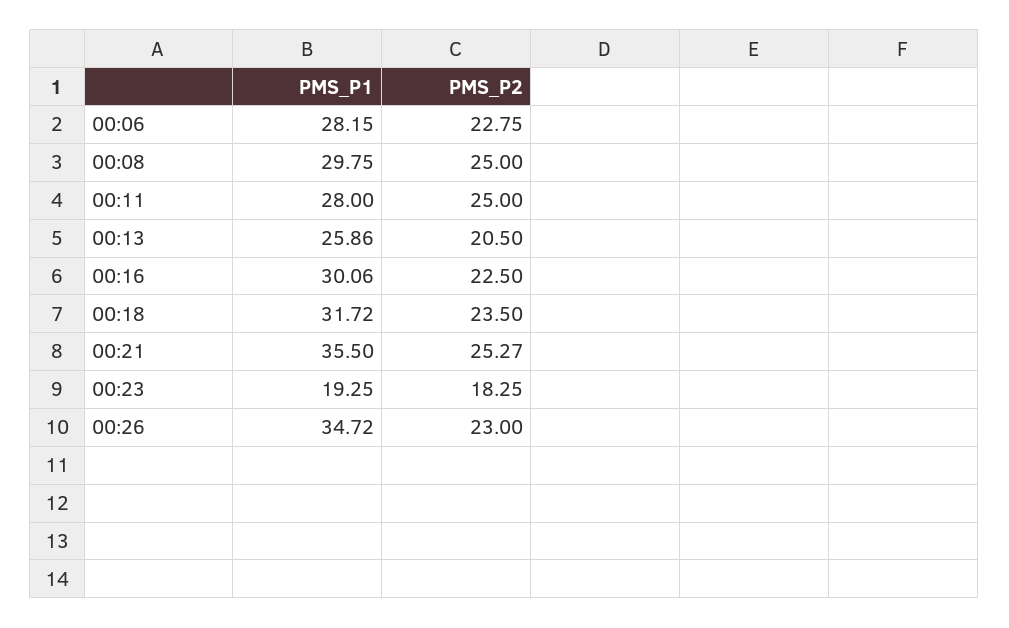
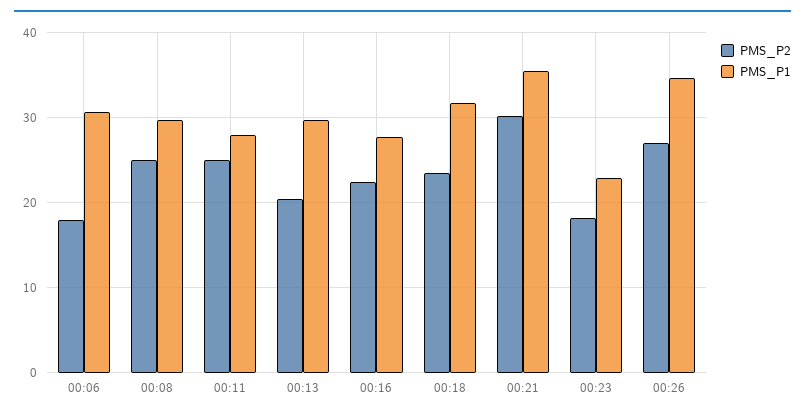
PMS_P1, 00:06: 28.15 -> 31
PMS_P2, 00:06: 22.75 -> 18
PMS_P1, 00:13: 25.86 -> 30
PMS_P1, 00:16: 30.06 -> 28
PMS_P2, 00:21: 25.27 -> 30
PMS_P1, 00:23: 19.25 -> 23
PMS_P2, 00:26: 23 -> 27

